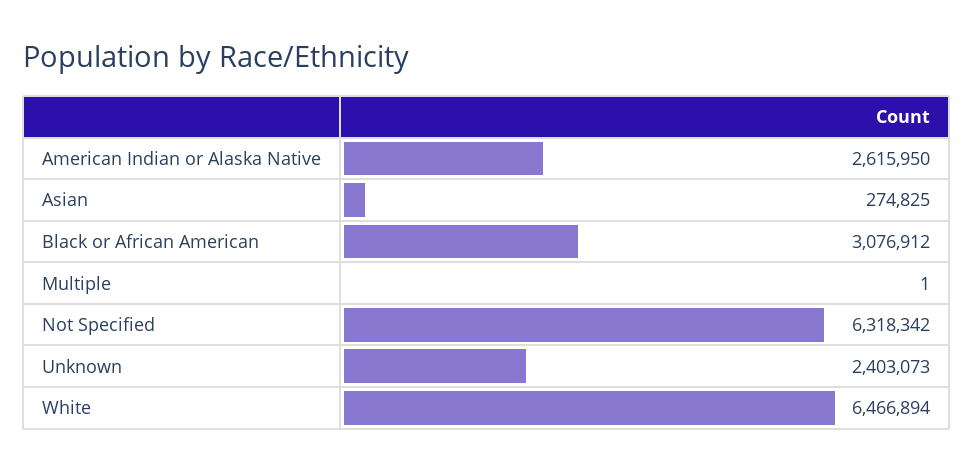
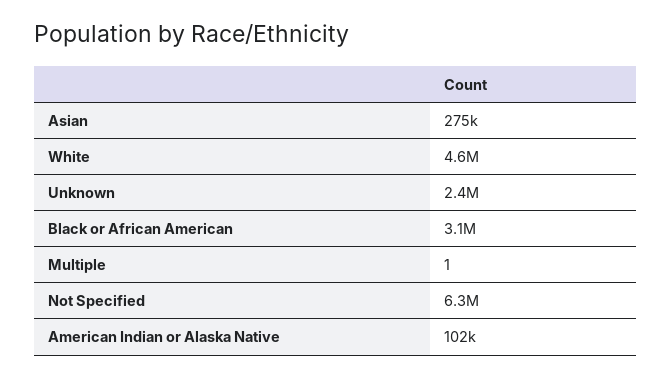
American Indian or Alaska Native: 2615950 -> 102000
White: 6466894 -> 4600000

